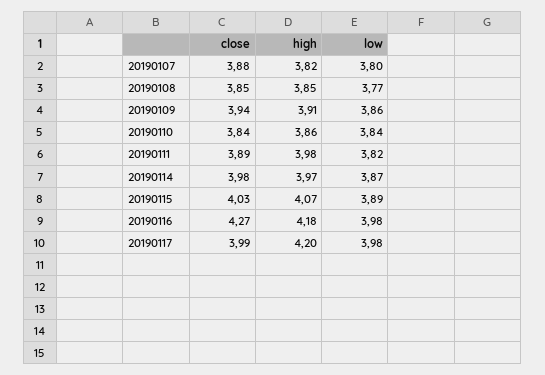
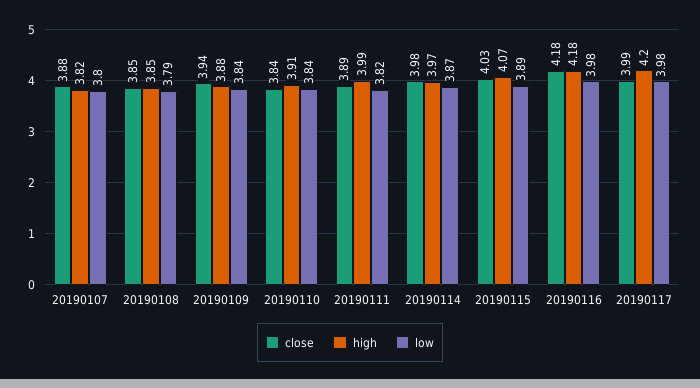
low, 20190108: 3.77 -> 3.79
high, 20190109: 3.91 -> 3.88
low, 20190109: 3.86 -> 3.84
high, 20190110: 3.86 -> 3.91
high, 20190111: 3.98 -> 3.99
close, 20190116: 4.27 -> 4.18

